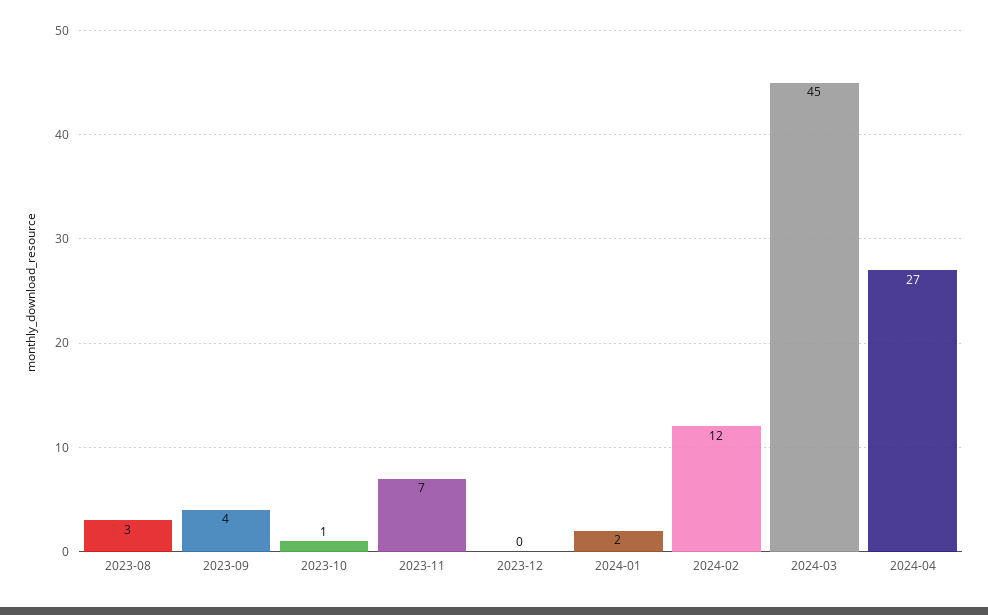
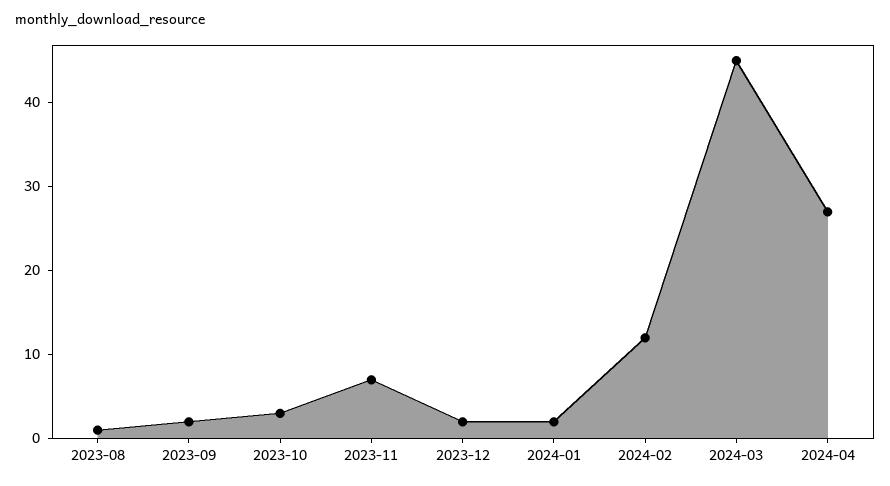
2023-08: 3 -> 1
2023-09: 4 -> 2
2023-10: 1 -> 3
2023-12: 0 -> 2

